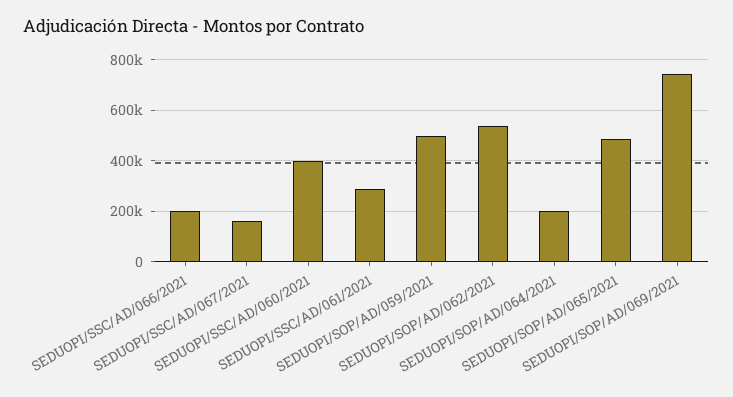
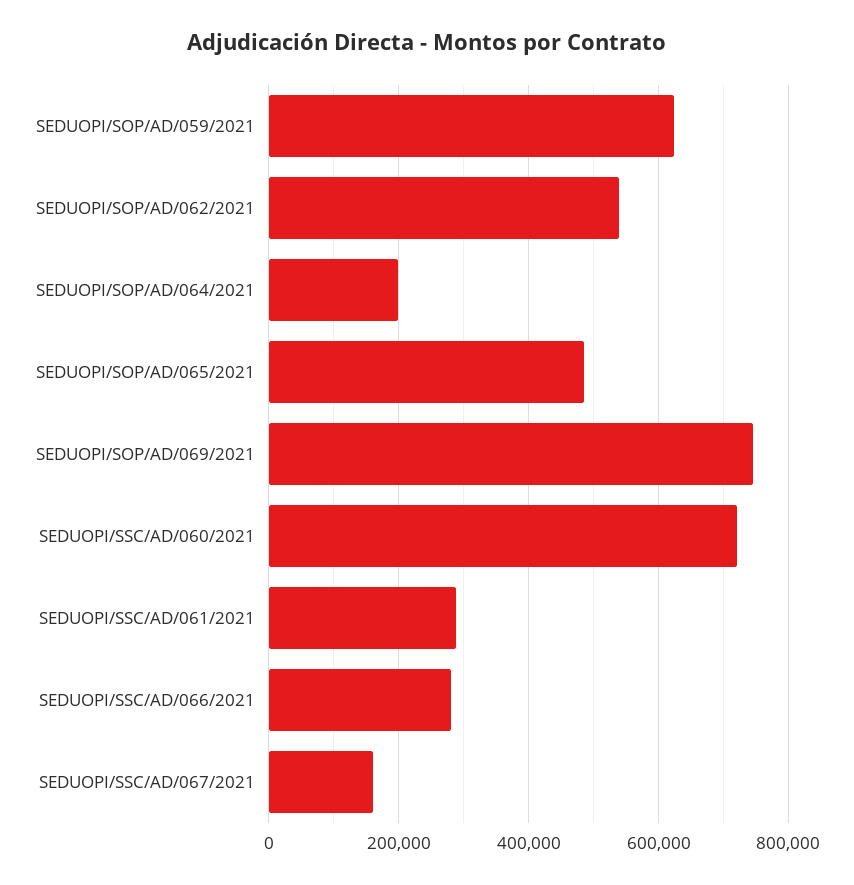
SEDUOPI/SSC/AD/066/2021: 200000 -> 280000
SEDUOPI/SSC/AD/060/2021: 400000 -> 720000
SEDUOPI/SOP/AD/059/2021: 500000 -> 620000

